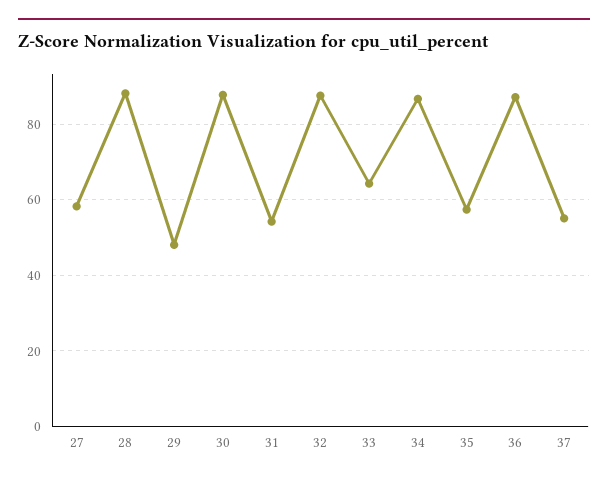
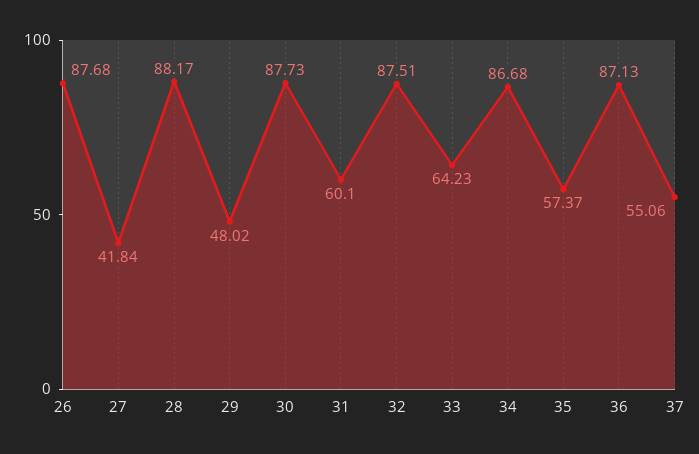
27: 58 -> 41.84
31: 54 -> 60.1
26: none -> 87.68

